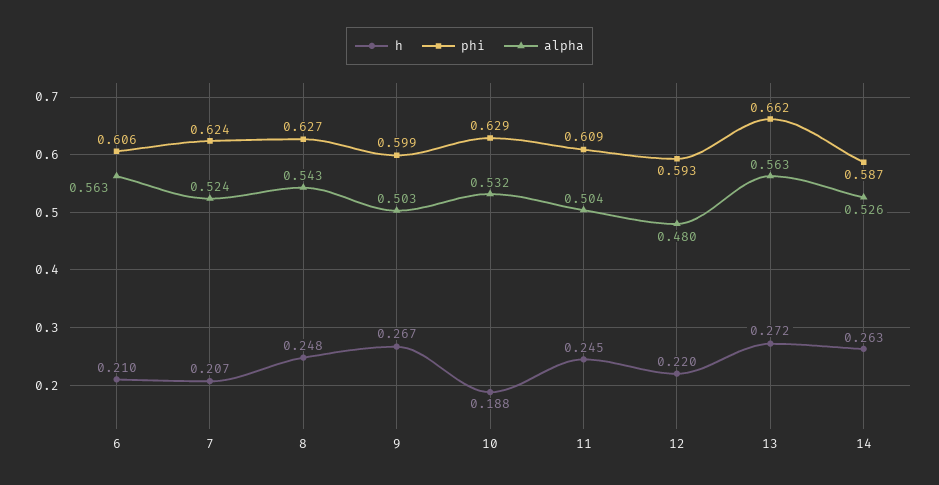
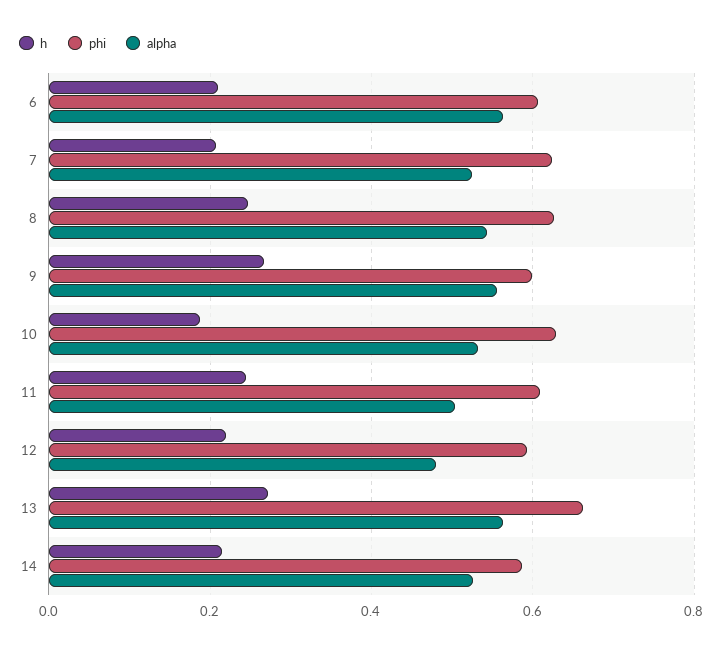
alpha, 9: 0.503 -> 0.56
h, 14: 0.263 -> 0.22

